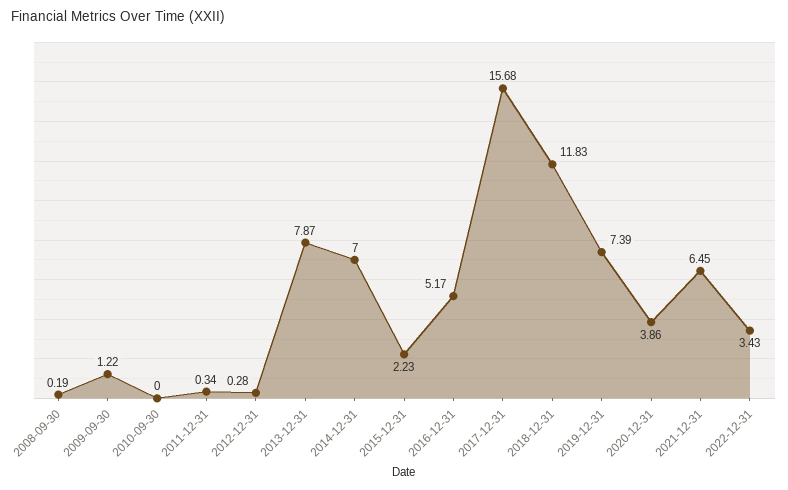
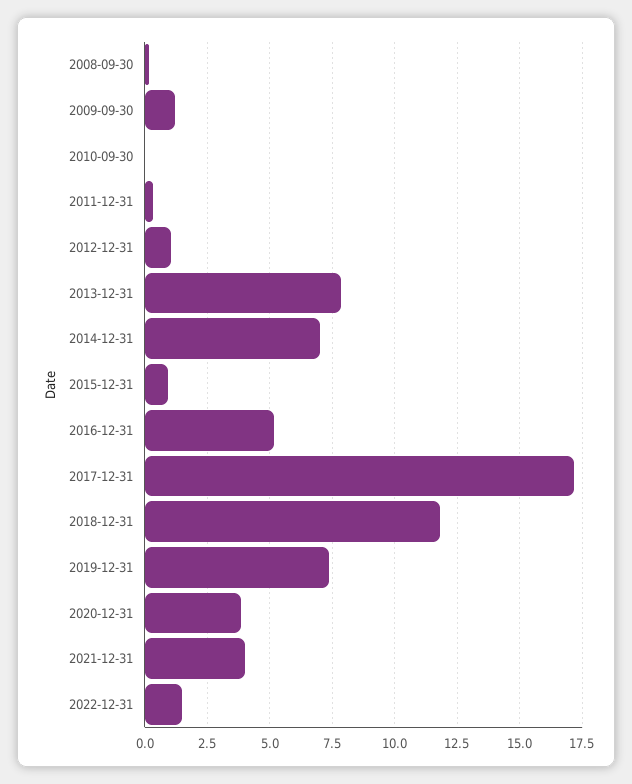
2012-12-31: 0.28 -> 1
2015-12-31: 2.23 -> 1
2017-12-31: 15.68 -> 17.25
2021-12-31: 6.45 -> 4
2022-12-31: 3.43 -> 1.5

